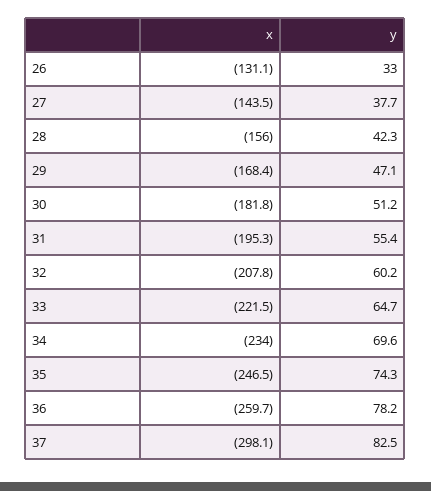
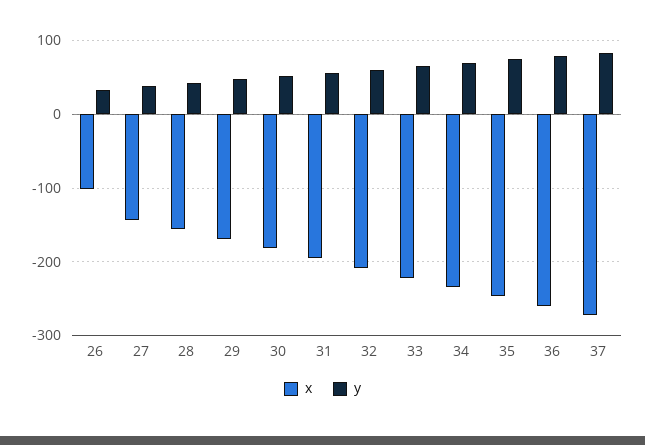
x, 26: -131.1 -> -100
x, 37: -298.1 -> -270

